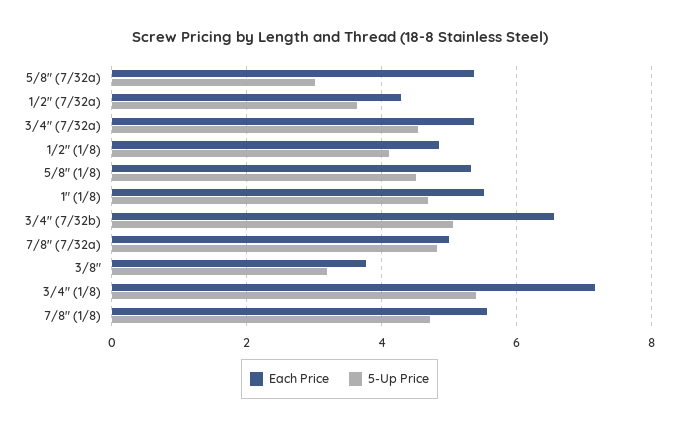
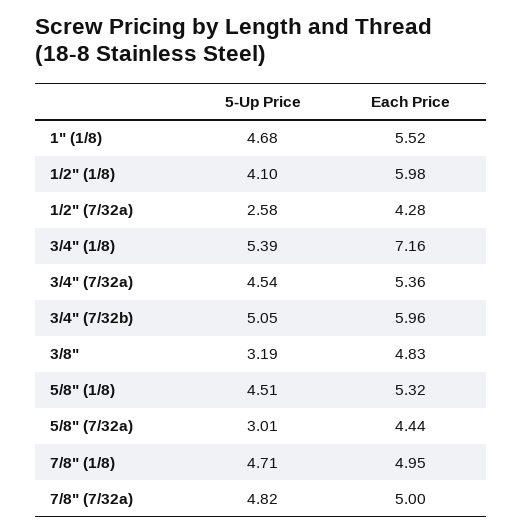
Each Price, 5/8" (7/32a): 5.4 -> 4.44
5-Up Price, 1/2" (7/32a): 3.6 -> 2.58
Each Price, 1/2" (1/8): 4.8 -> 5.98
Each Price, 3/4" (7/32b): 6.6 -> 5.96
Each Price, 3/8": 3.8 -> 4.83
Each Price, 7/8" (1/8): 5.6 -> 4.95

